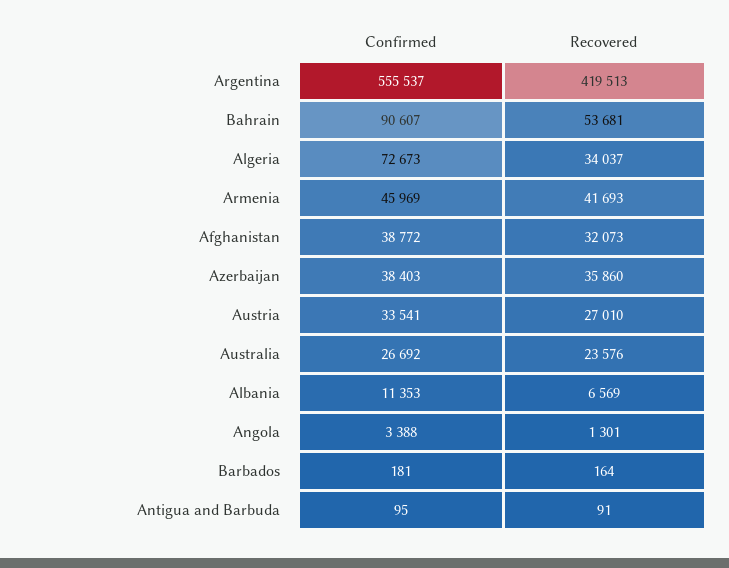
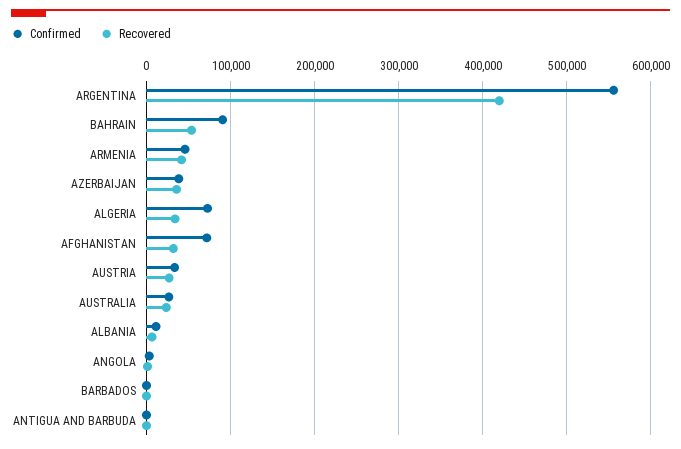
Confirmed, Afghanistan: 38772 -> 70000

